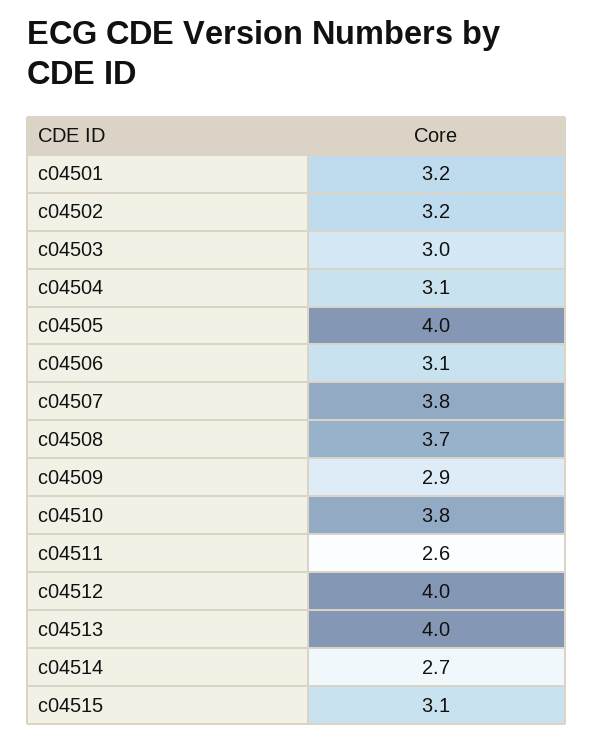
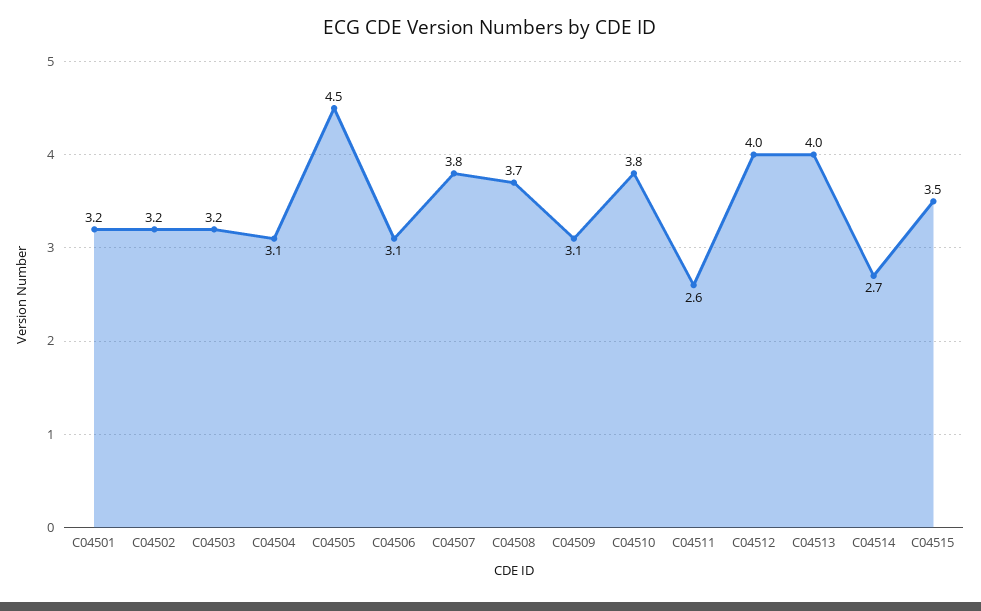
c04503: 3 -> 3.2
c04505: 4 -> 4.5
c04509: 2.9 -> 3.1
c04515: 3.1 -> 3.5

